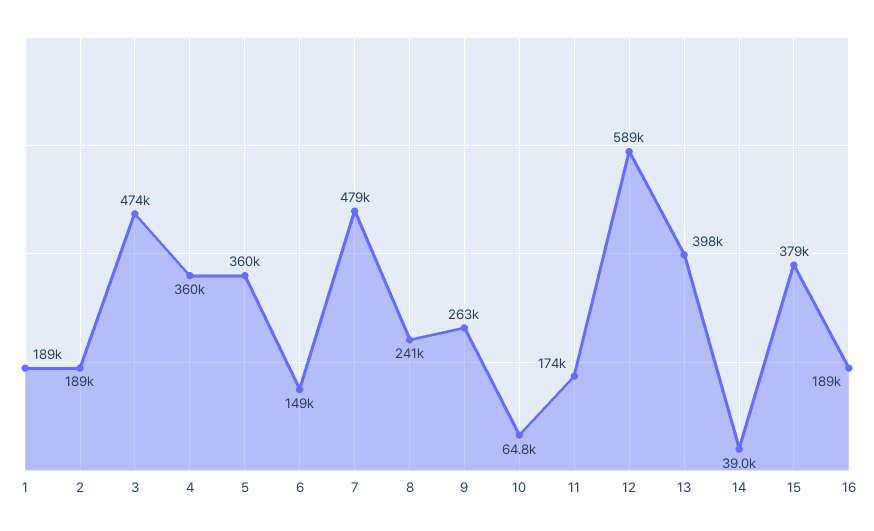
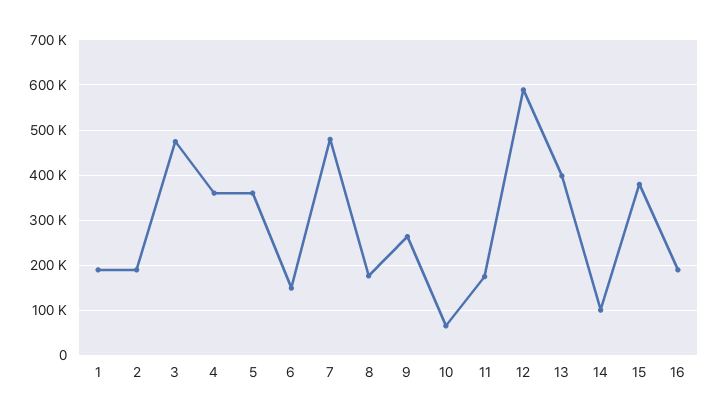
8: 241000 -> 180000
14: 39000 -> 100000

